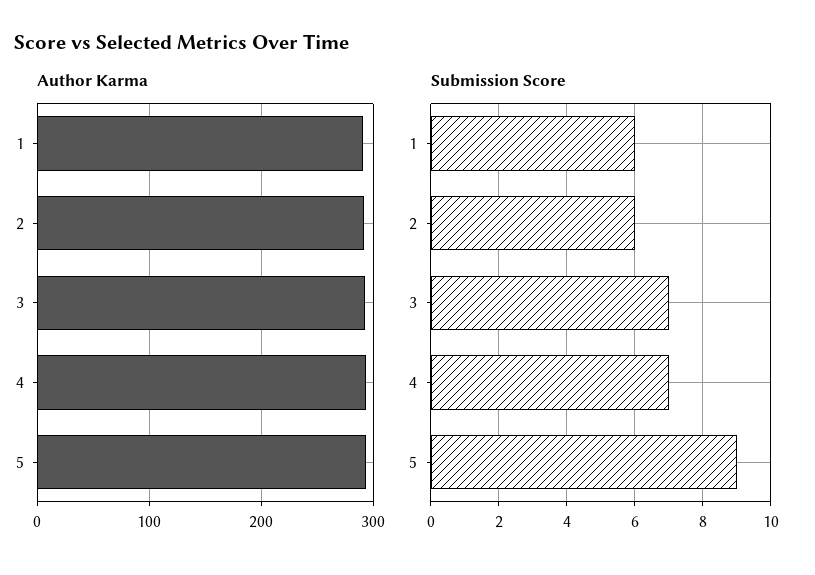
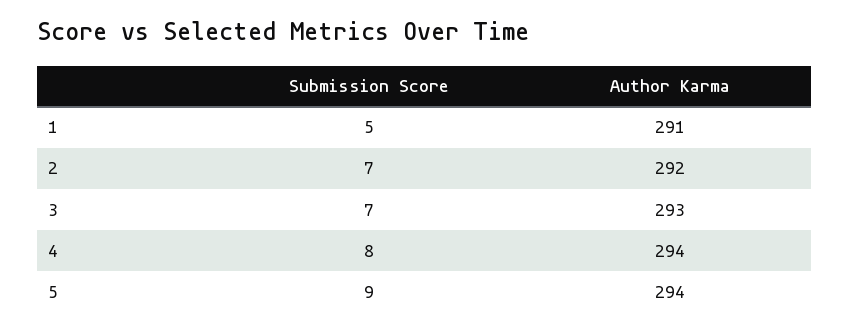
Submission Score, 1: 6 -> 5
Submission Score, 2: 6 -> 7
Submission Score, 4: 7 -> 8

